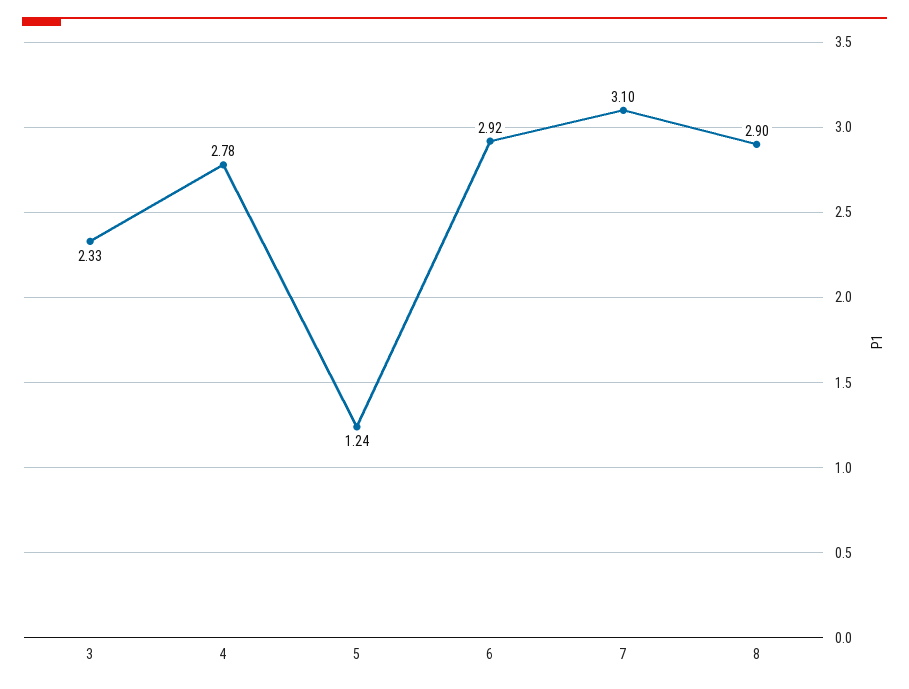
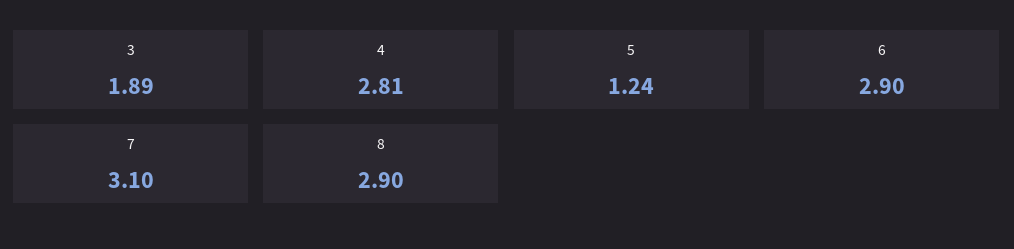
3: 2.33 -> 1.89
4: 2.78 -> 2.81
6: 2.92 -> 2.9

